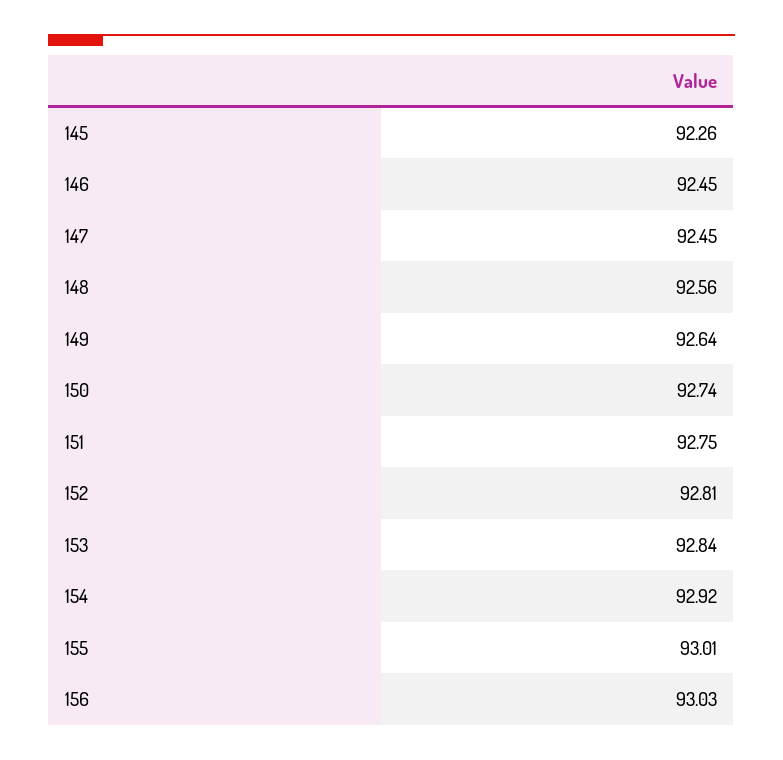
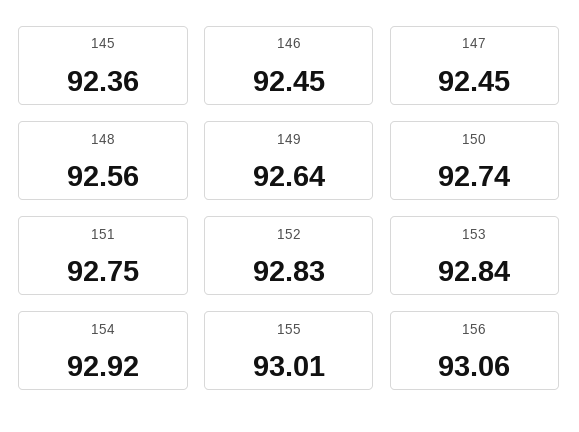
145: 92.26 -> 92.36
152: 92.81 -> 92.83
156: 93.03 -> 93.06

